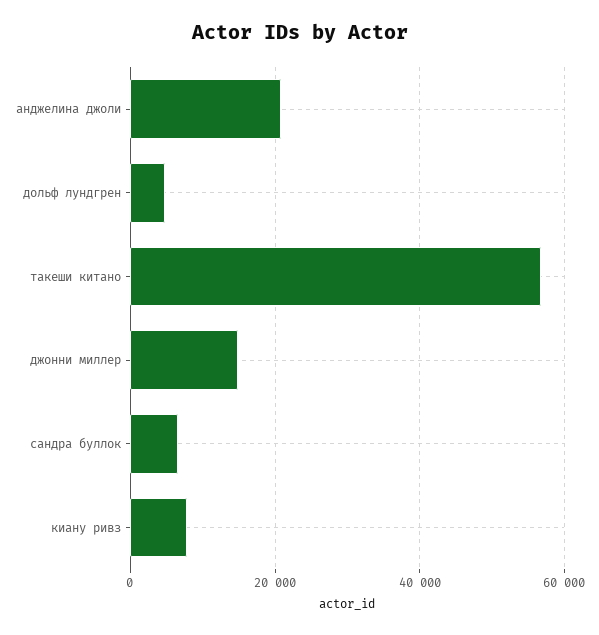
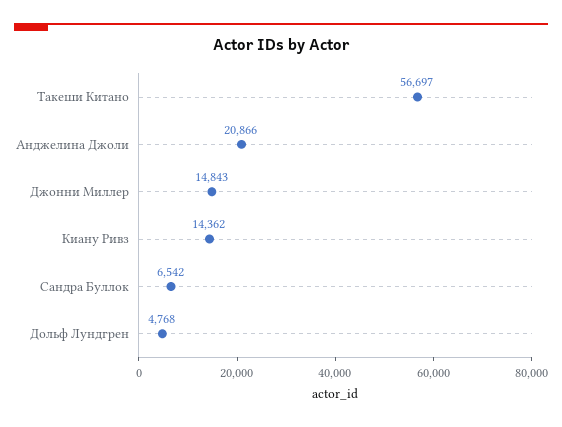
киану ривз: 8000 -> 14362

